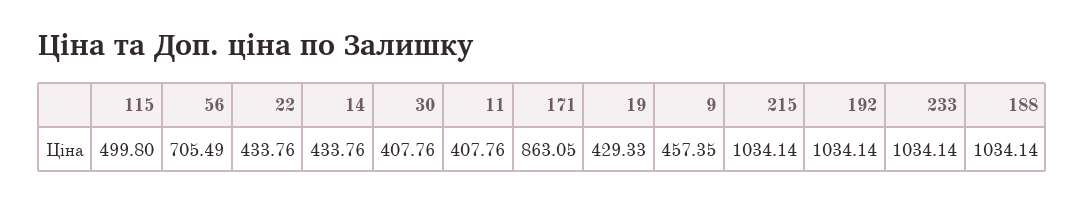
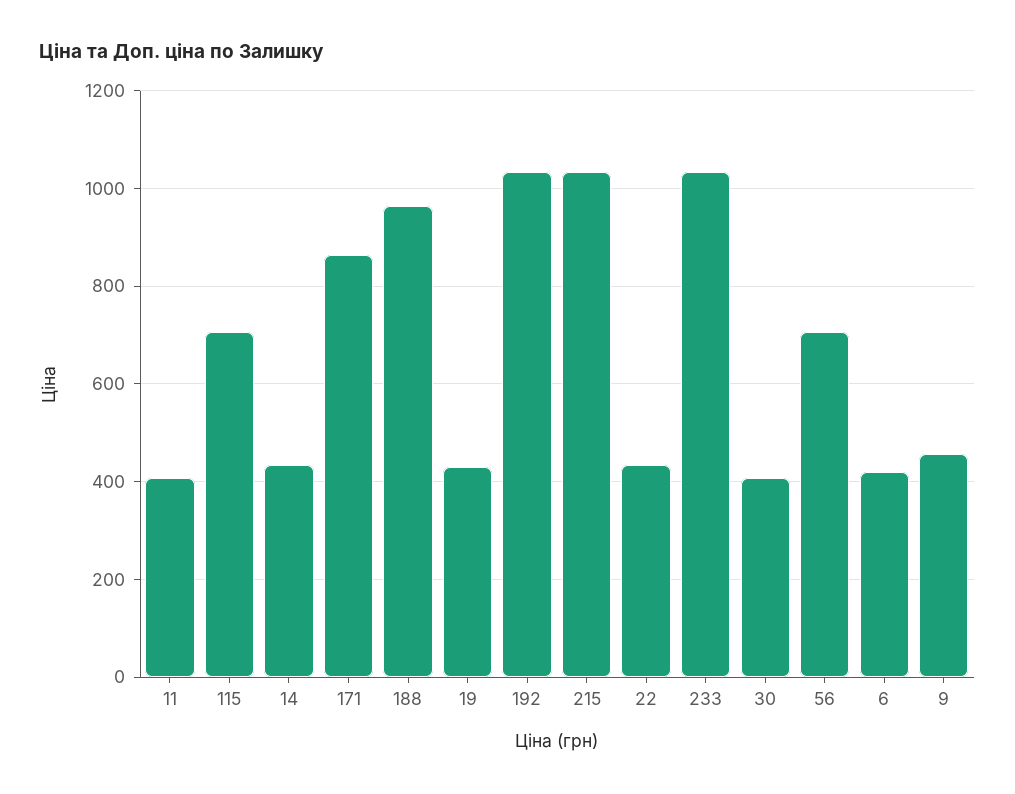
115: 499.8 -> 700
188: 1034.14 -> 960
6: none -> 420

